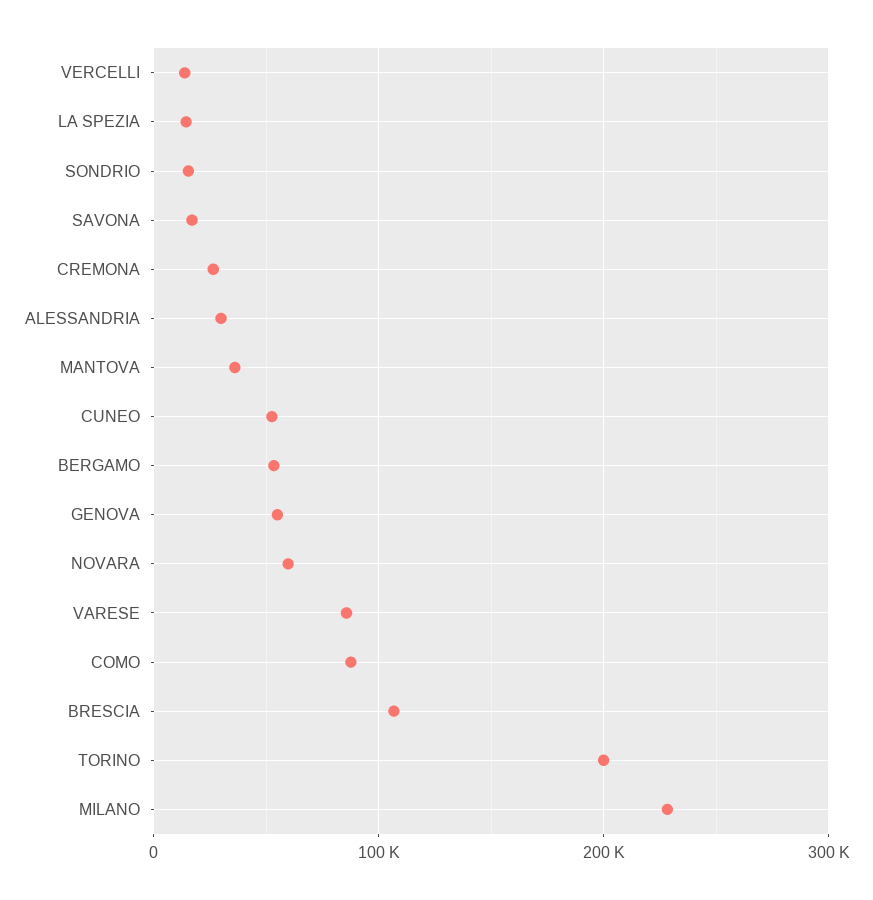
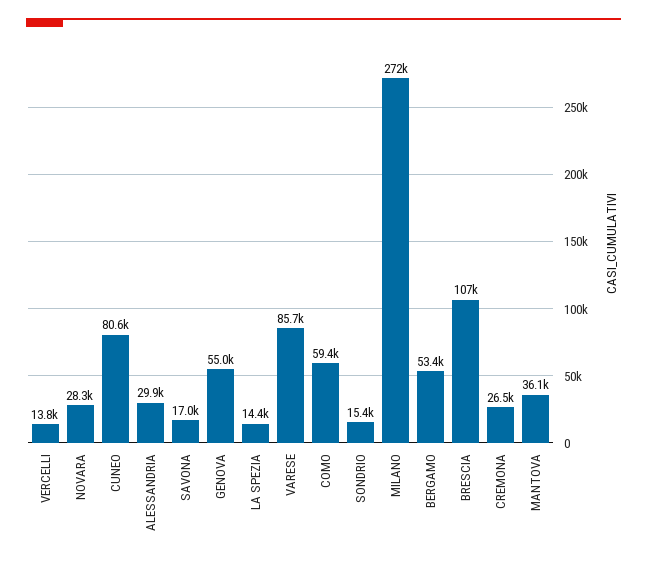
CUNEO: 50000 -> 80600
NOVARA: 60000 -> 28300
COMO: 90000 -> 59400
TORINO: 200000 -> none
MILANO: 230000 -> 272000

